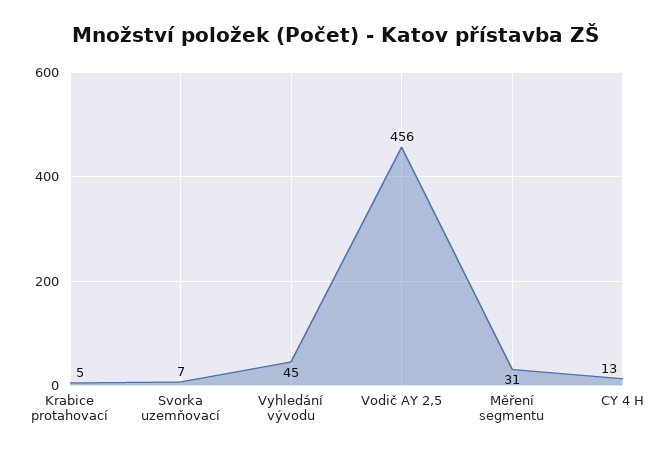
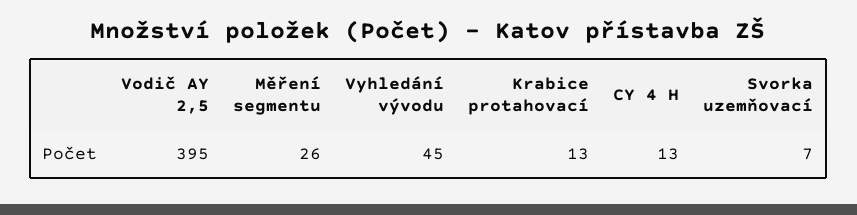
Krabice protahovací: 5 -> 13
Vodič AY 2,5: 456 -> 395
Měření segmentu: 31 -> 26

